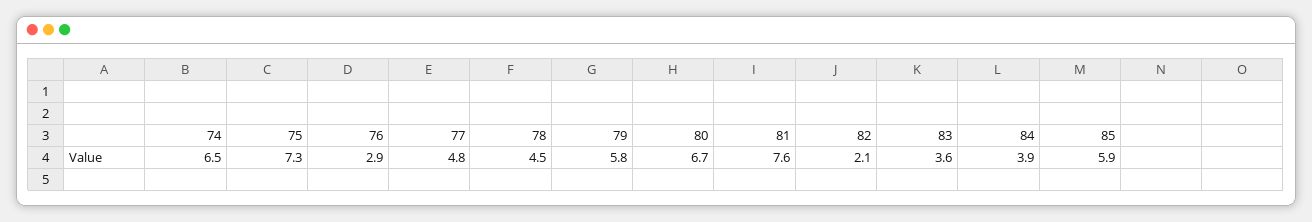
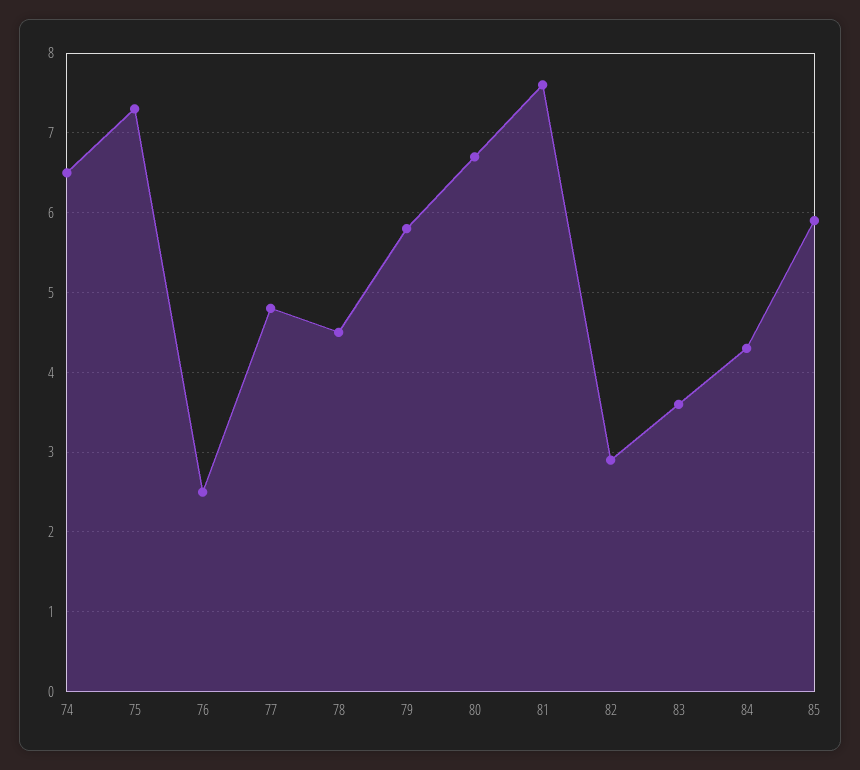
76: 2.9 -> 2.5
82: 2.1 -> 2.9
84: 3.9 -> 4.3

